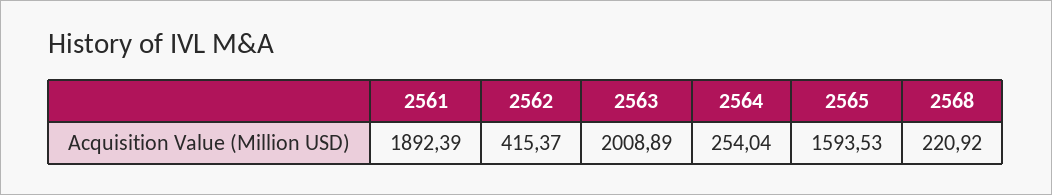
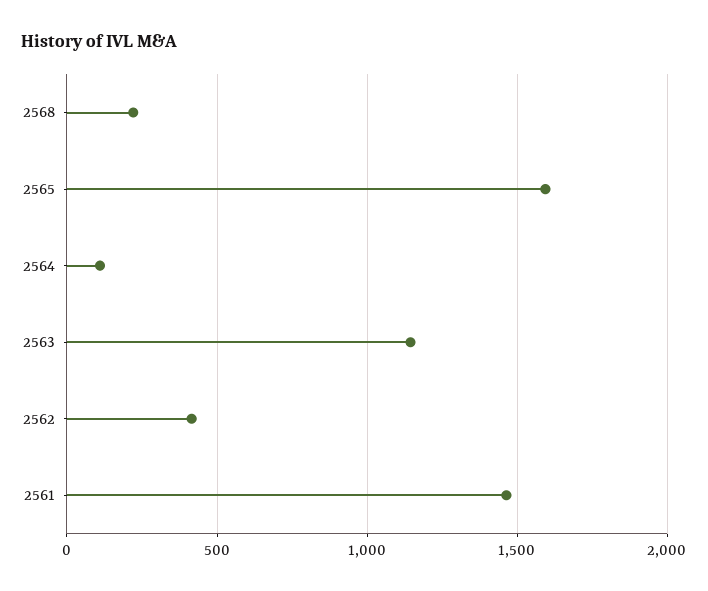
2561: 1892.39 -> 1450
2563: 2008.89 -> 1150
2564: 254.04 -> 100

